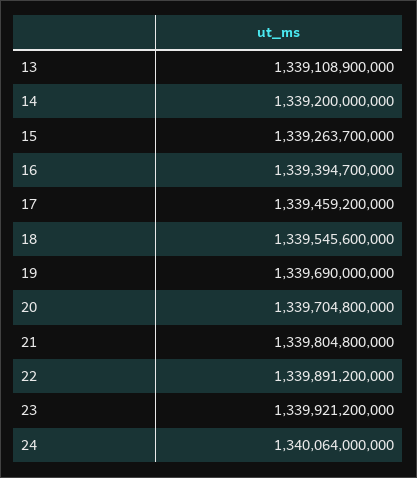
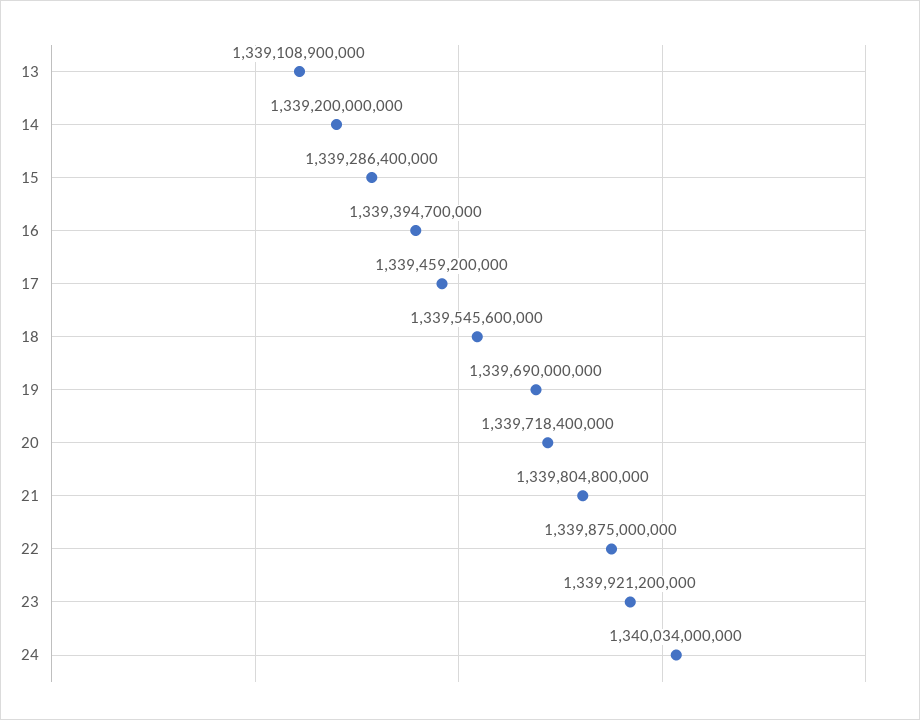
15: 1339263700000 -> 1339286400000
20: 1339704800000 -> 1339718400000
22: 1339891200000 -> 1339875000000
24: 1340064000000 -> 1340034000000

